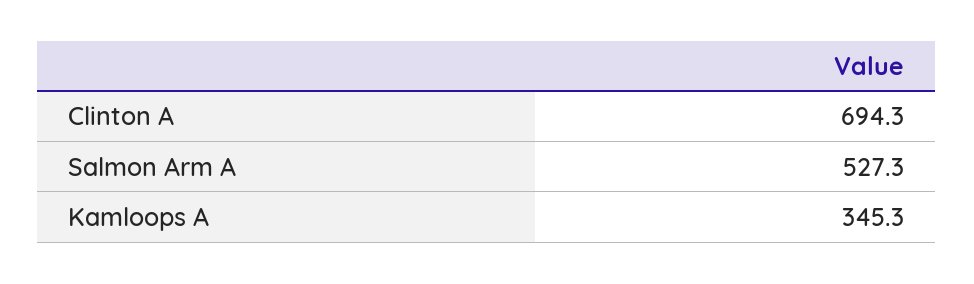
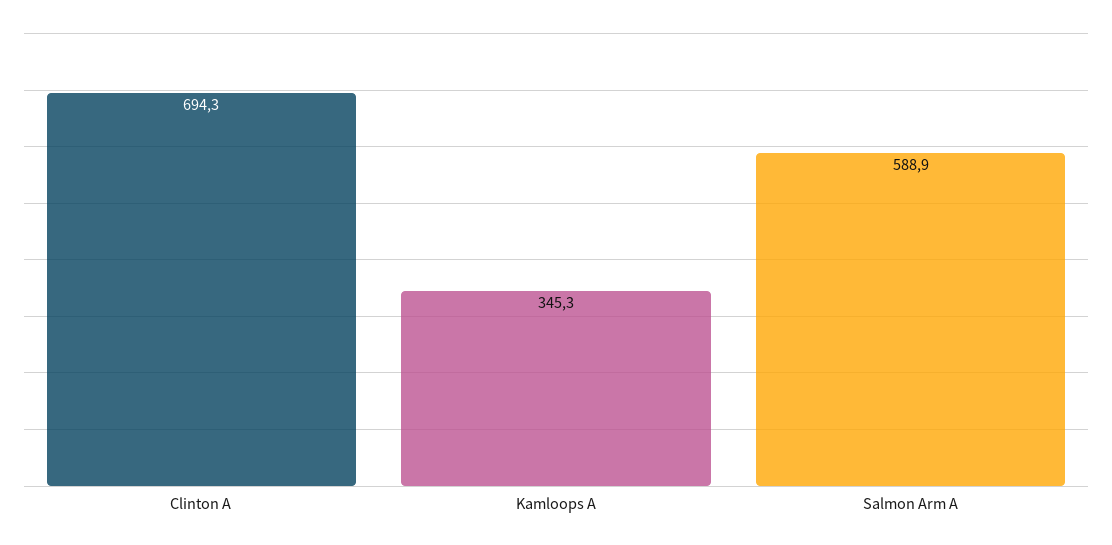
Salmon Arm A: 527.3 -> 588.9

